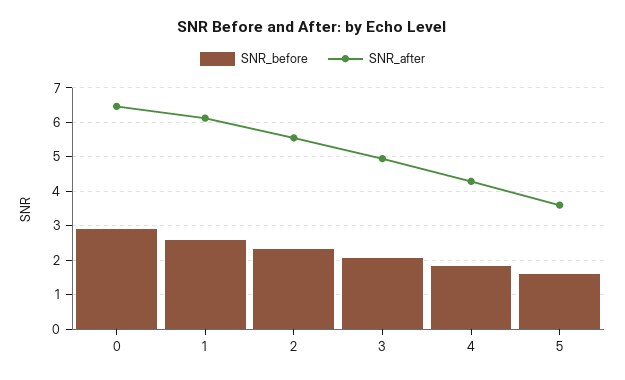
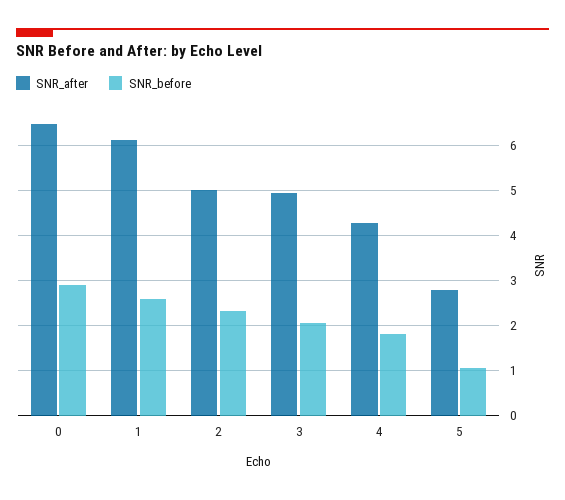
SNR_after, 2: 5.6 -> 5
SNR_before, 5: 1.6 -> 1
SNR_after, 5: 3.6 -> 2.8

